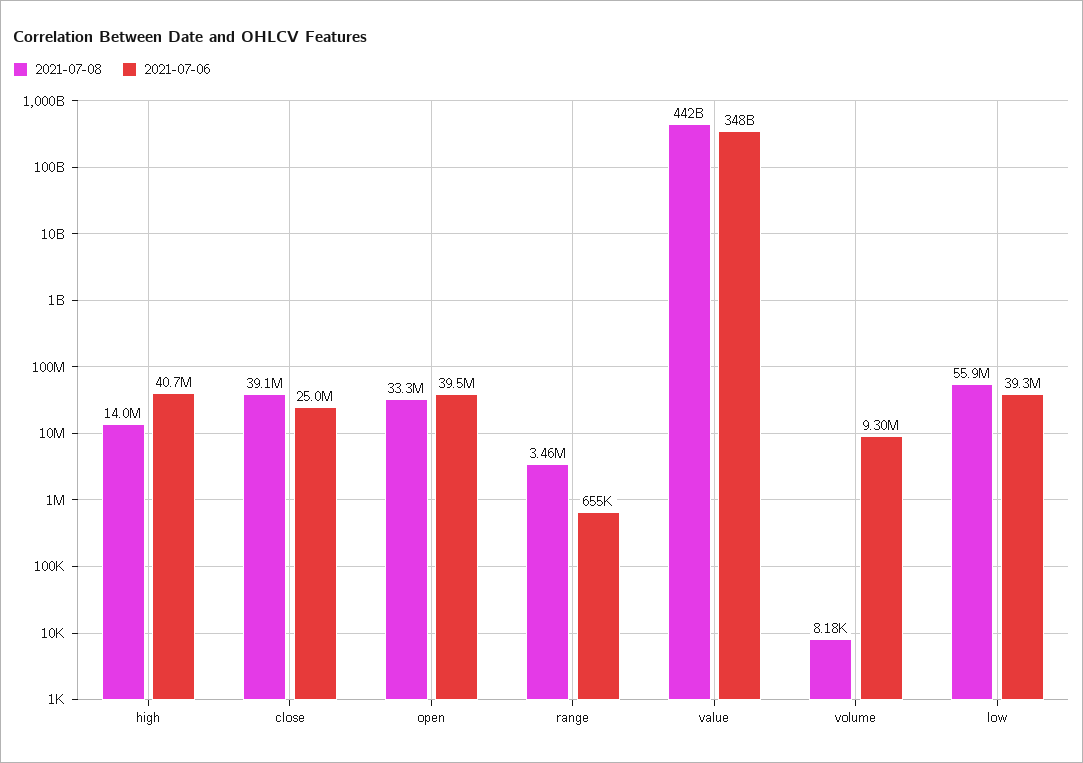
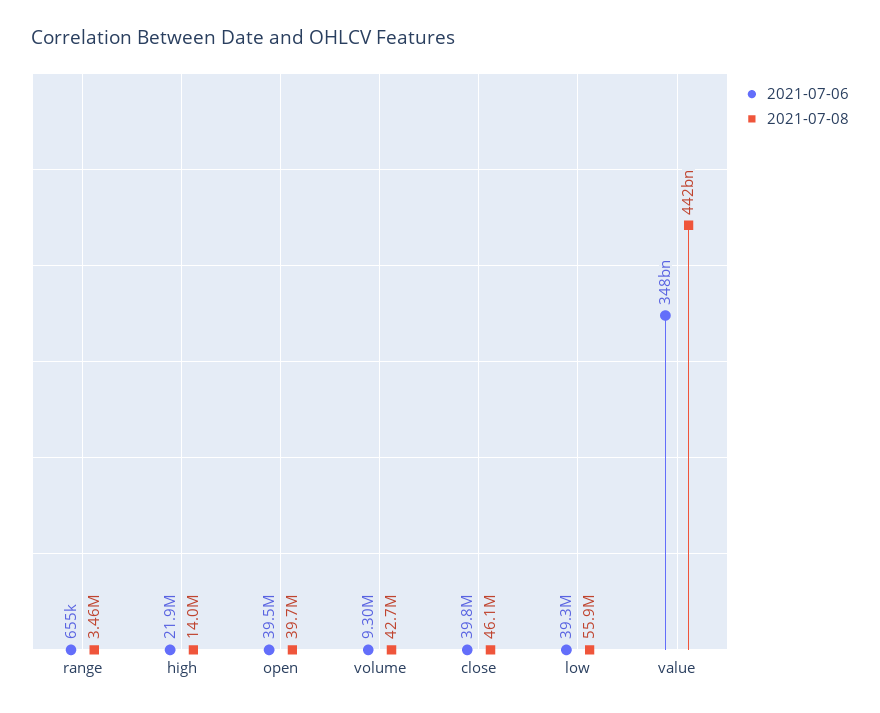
2021-07-06, high: 40700000 -> 21900000
2021-07-08, close: 39100000 -> 46100000
2021-07-06, close: 25000000 -> 39800000
2021-07-08, open: 33300000 -> 39700000
2021-07-08, volume: 8180 -> 42700000

